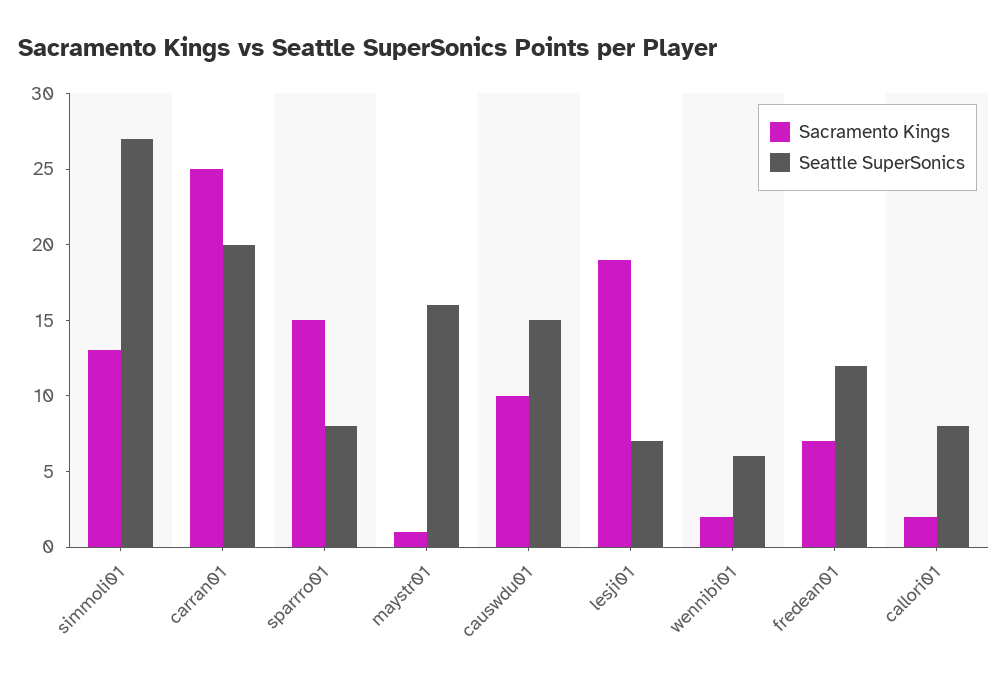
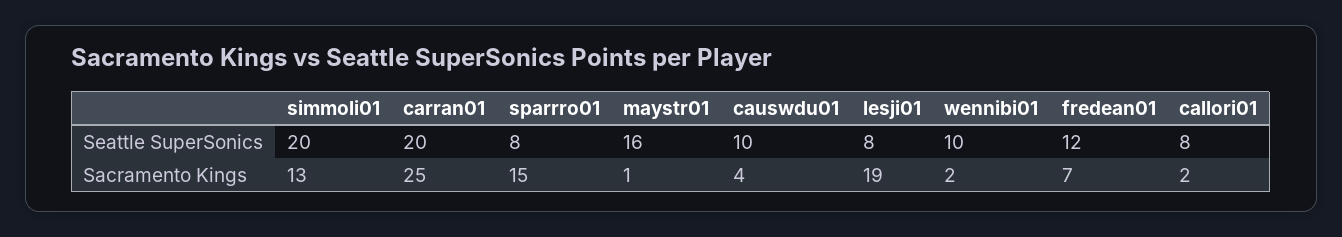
Seattle SuperSonics, simmoli01: 27 -> 20
Sacramento Kings, causwdu01: 10 -> 4
Seattle SuperSonics, causwdu01: 15 -> 10
Seattle SuperSonics, lesji01: 7 -> 8
Seattle SuperSonics, wennibi01: 6 -> 10

